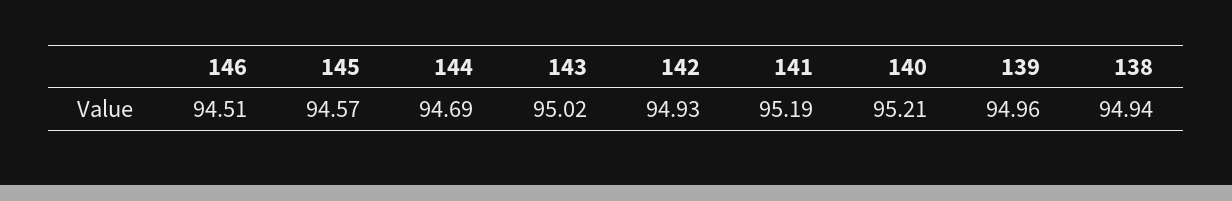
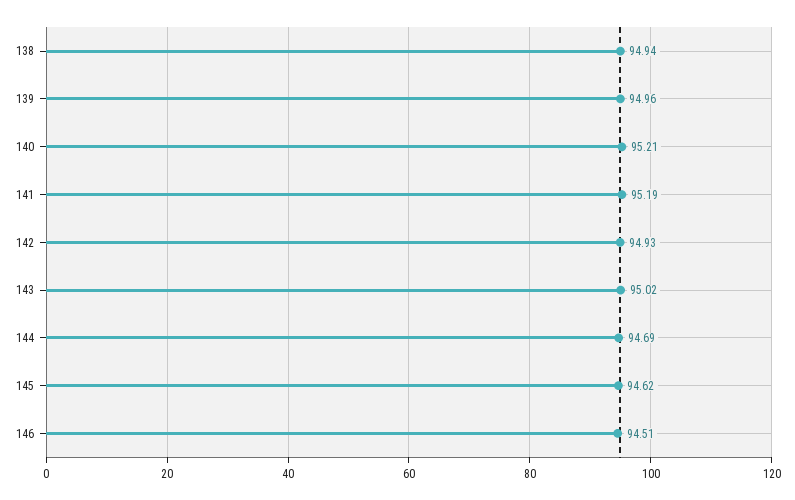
145: 94.57 -> 94.62

